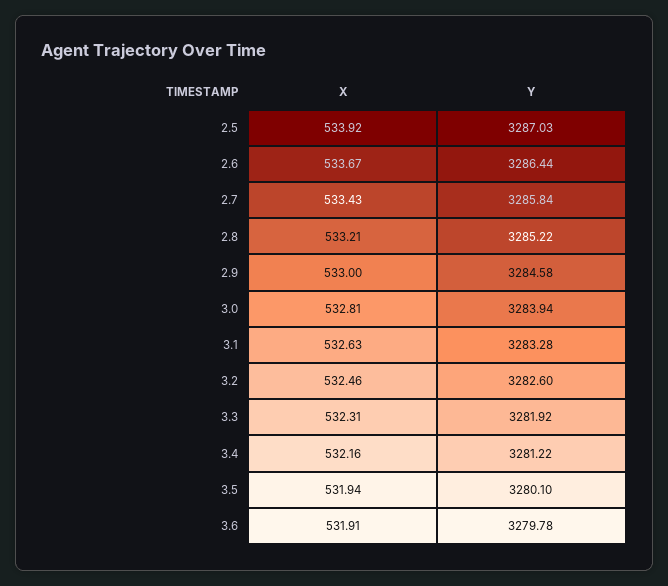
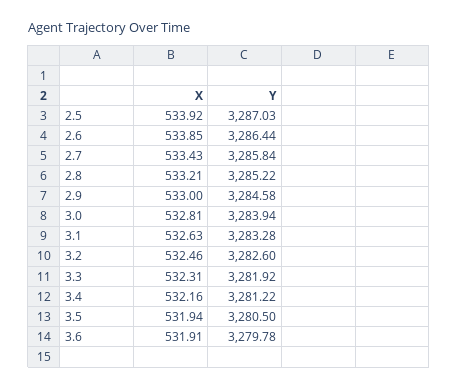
X, 2.6: 533.67 -> 533.85
Y, 3.5: 3280.1 -> 3280.5

